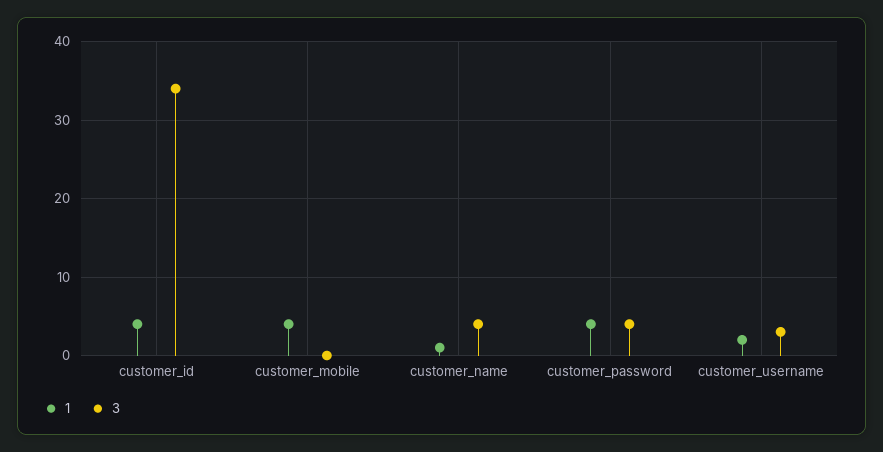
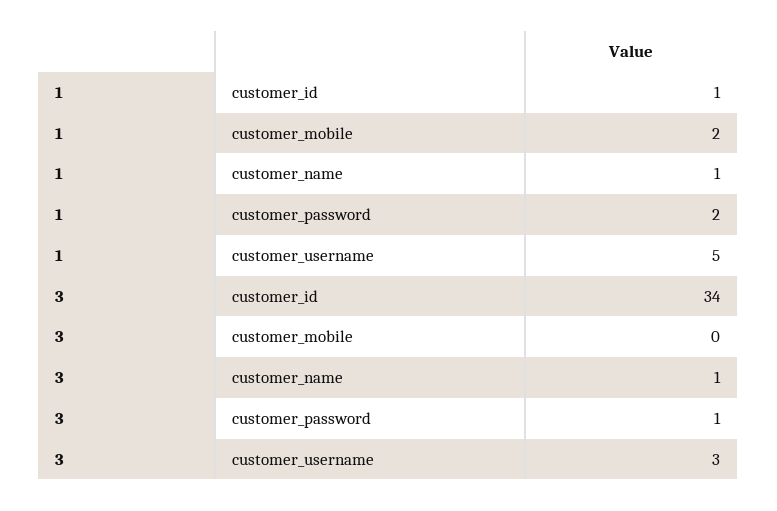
1, customer_id: 4 -> 1
1, customer_mobile: 4 -> 2
3, customer_name: 4 -> 1
1, customer_password: 4 -> 2
3, customer_password: 4 -> 1
1, customer_username: 2 -> 5

